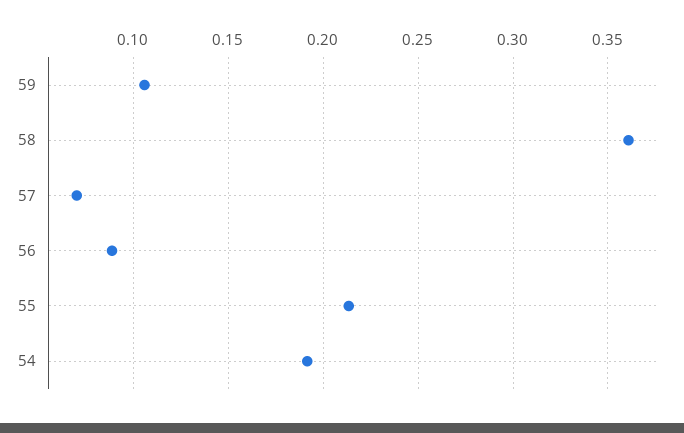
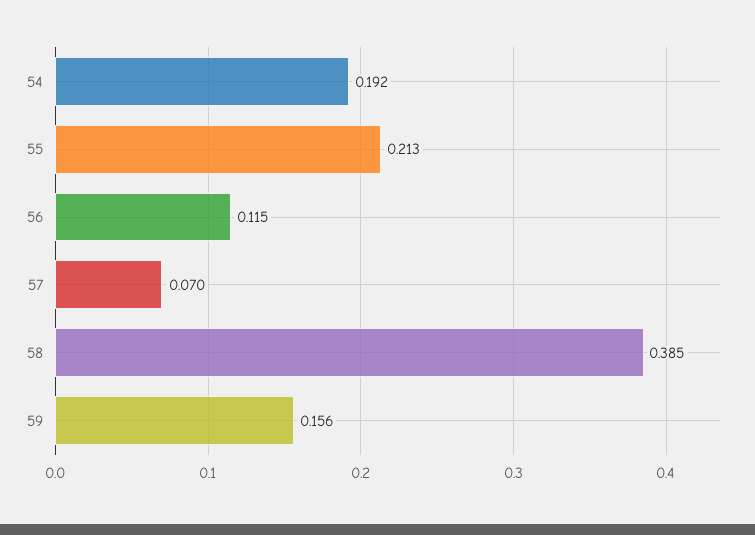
59: 0.105 -> 0.156
58: 0.36 -> 0.385
56: 0.09 -> 0.115

